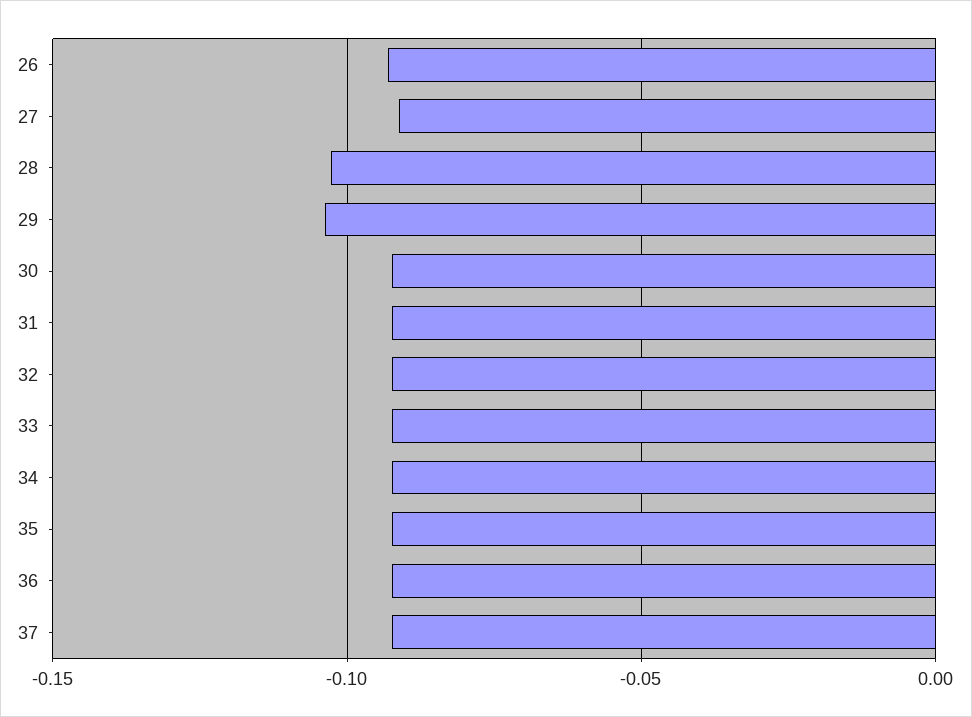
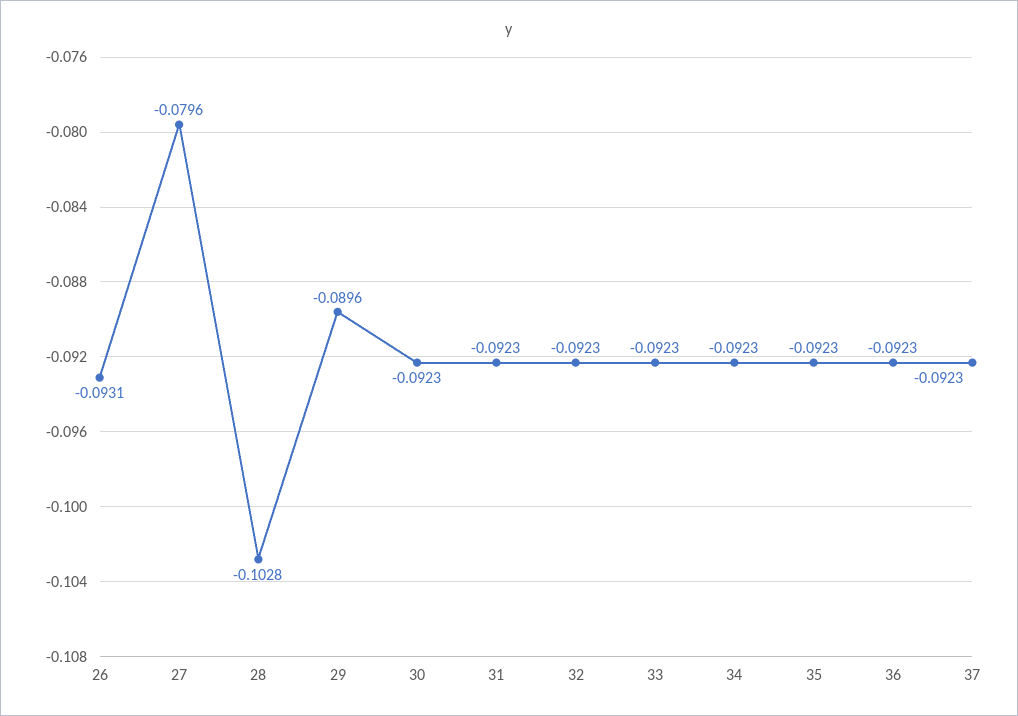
27: -0.09 -> -0.0796
29: -0.105 -> -0.0896

